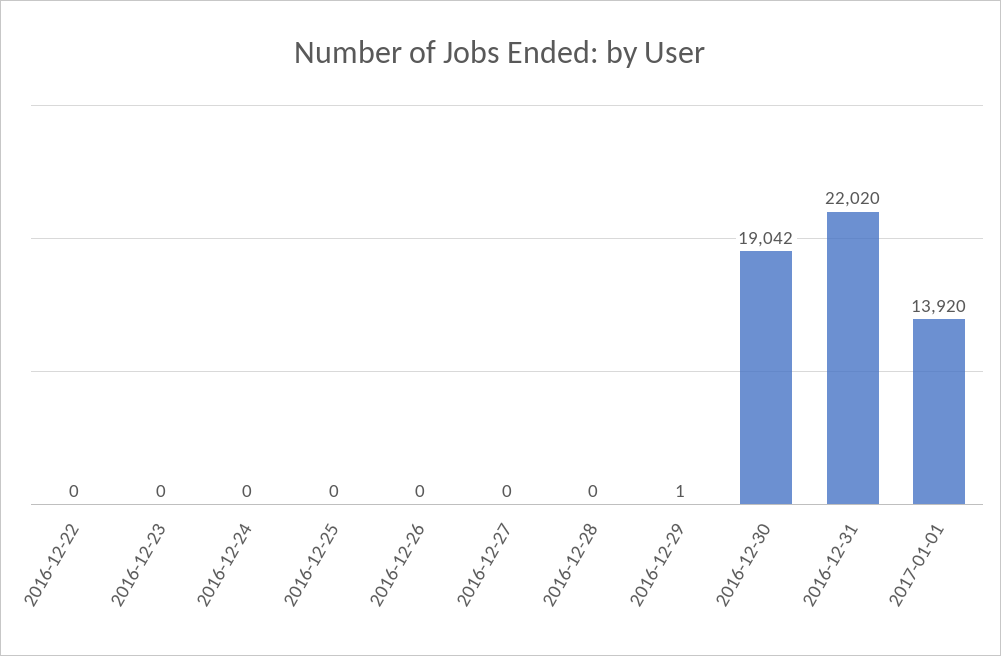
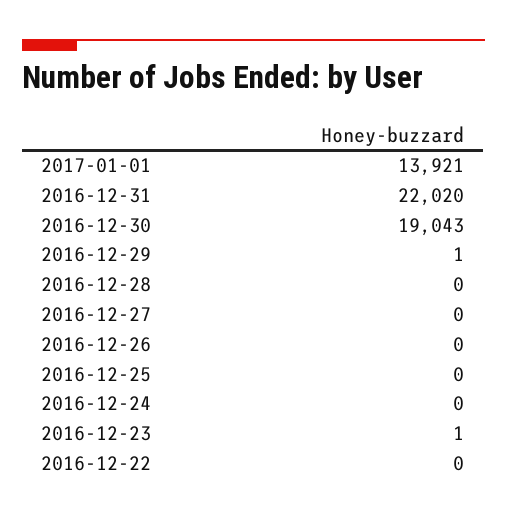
2016-12-23: 0 -> 1
2016-12-30: 19042 -> 19043
2017-01-01: 13920 -> 13921

